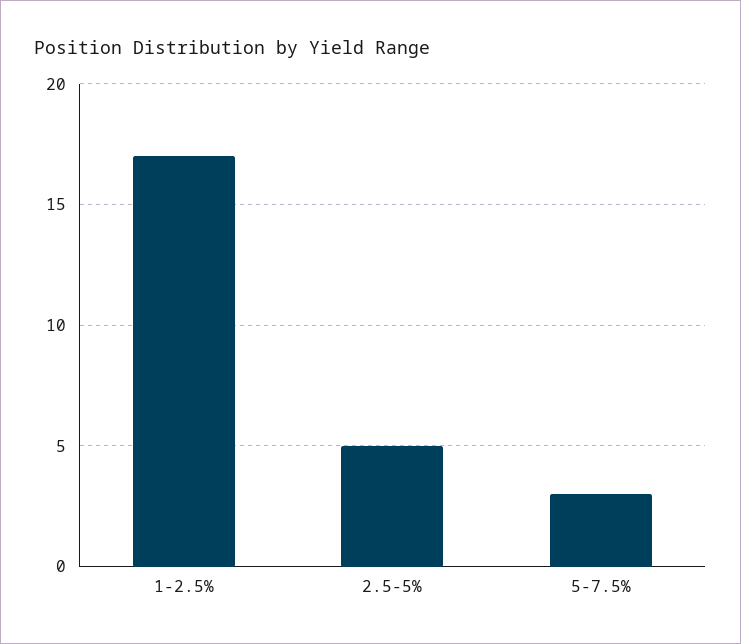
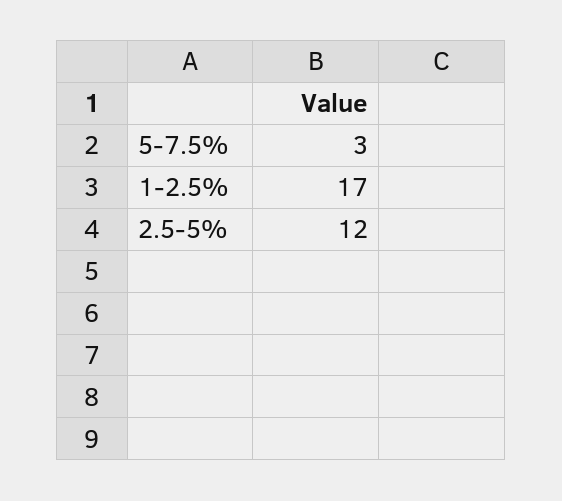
2.5-5%: 5 -> 12

